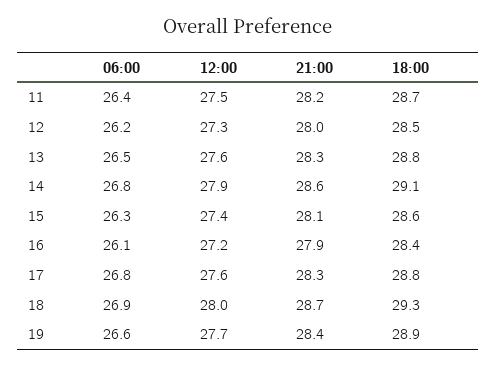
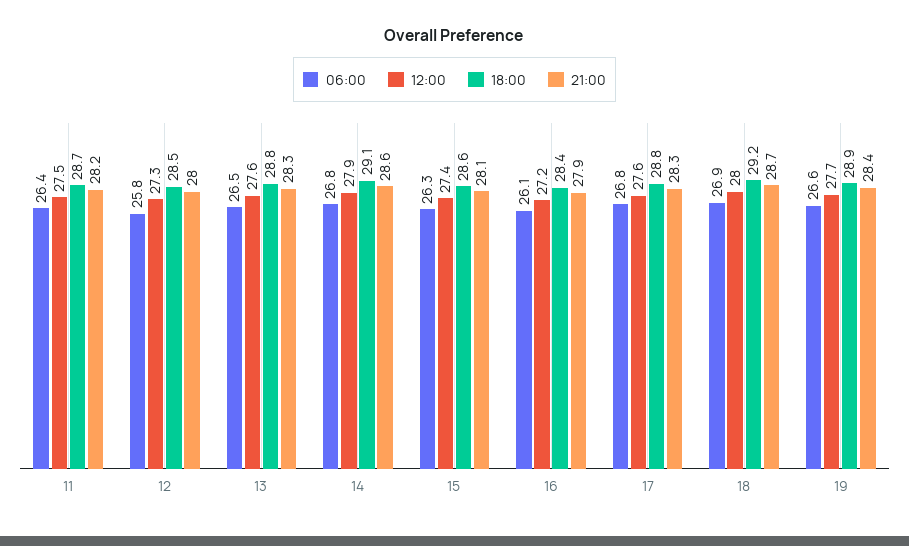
06:00, 12: 26.2 -> 25.8
18:00, 18: 29.3 -> 29.2

